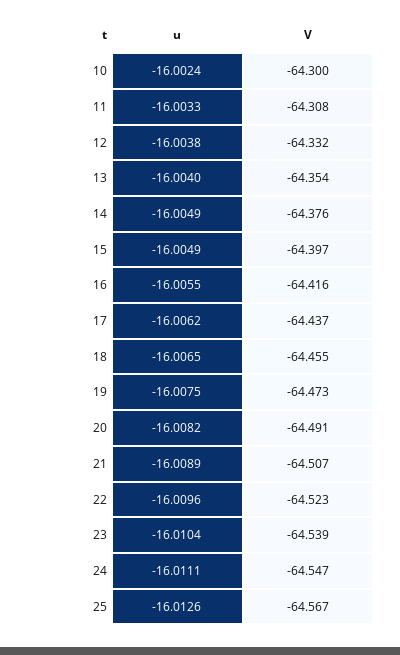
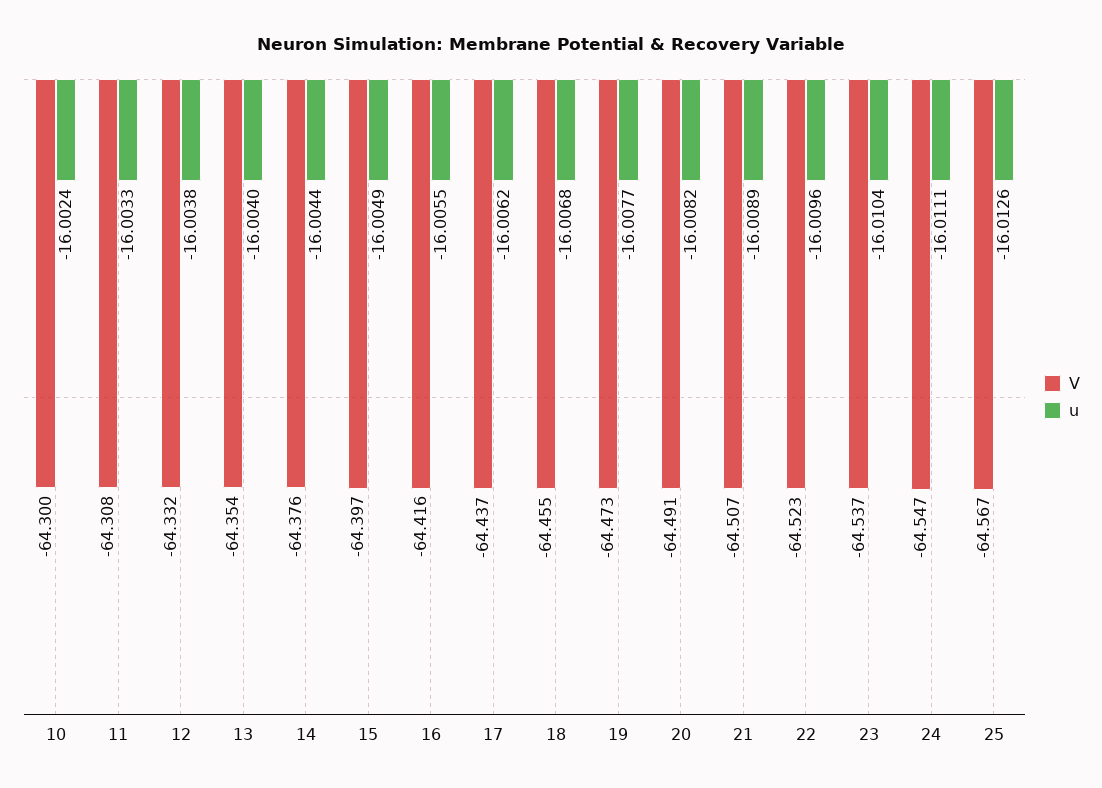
u, 14: -16.0049 -> -16.0044
u, 18: -16.0065 -> -16.0068
u, 19: -16.0075 -> -16.0077
V, 23: -64.539 -> -64.537

